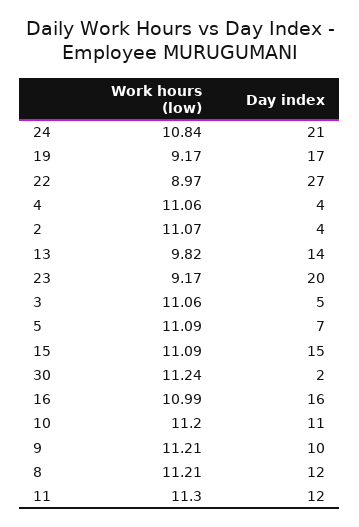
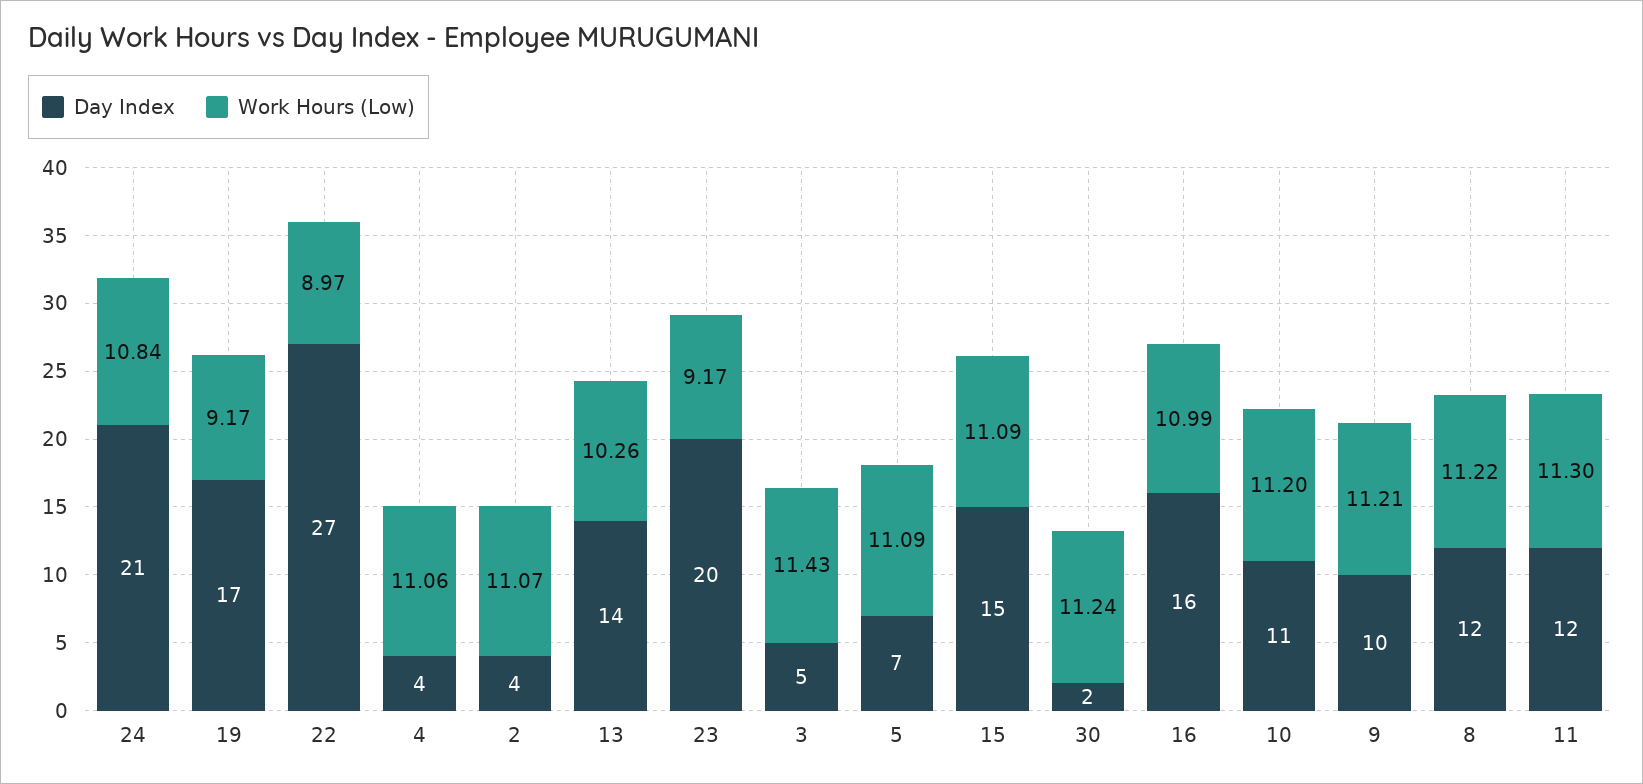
Work hours (low), 13: 9.82 -> 10.26
Work hours (low), 3: 11.06 -> 11.43
Work hours (low), 8: 11.21 -> 11.22

